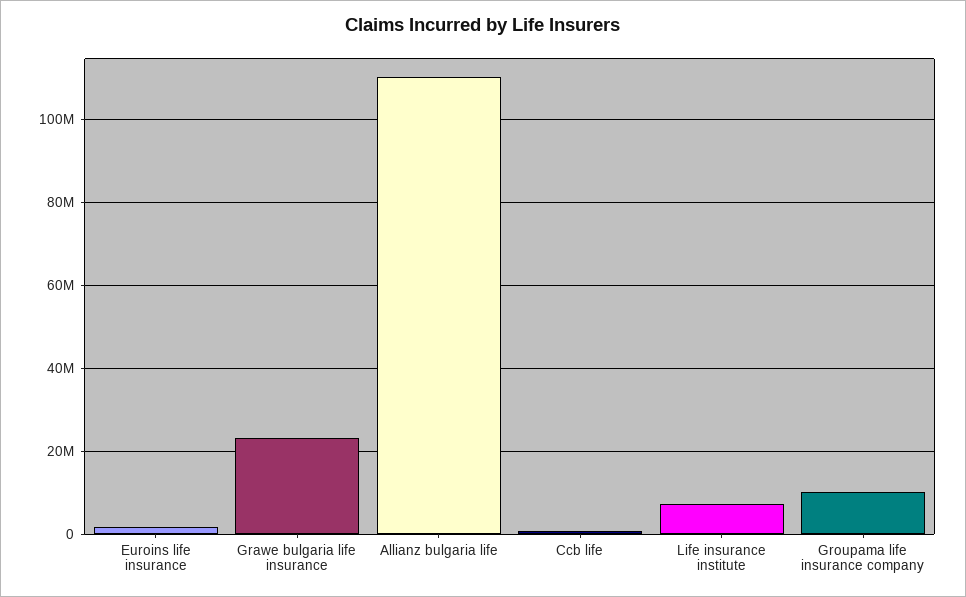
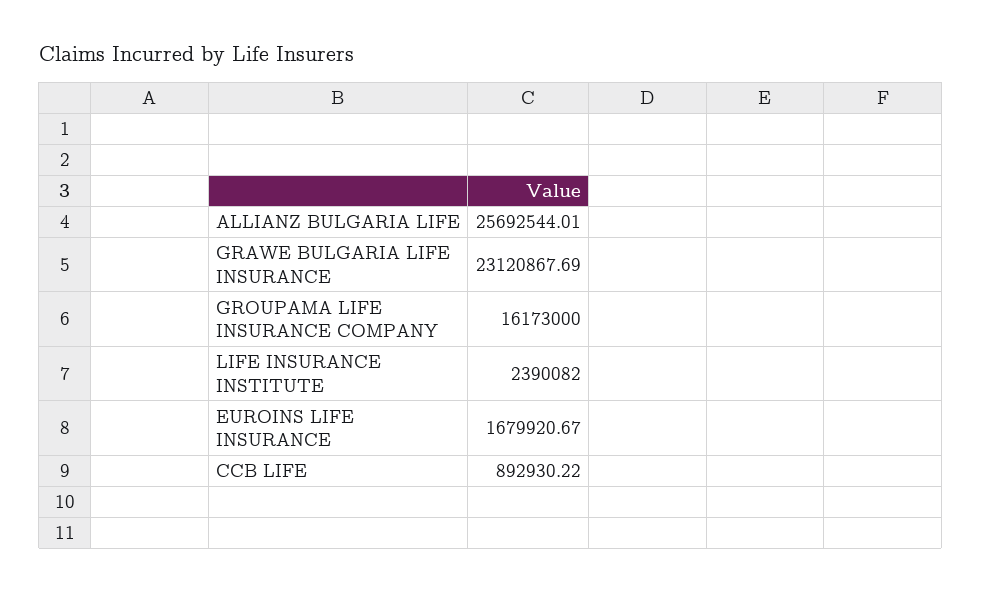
Allianz bulgaria life: 110000000 -> 25692544.01
Life insurance institute: 8000000 -> 2390082
Groupama life insurance company: 10000000 -> 16173000

